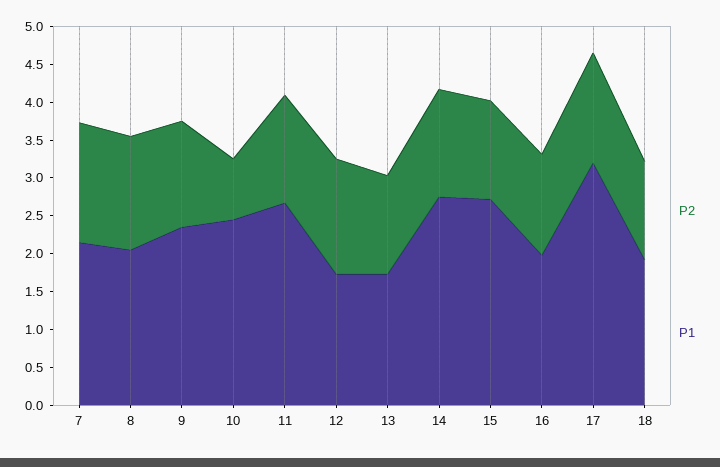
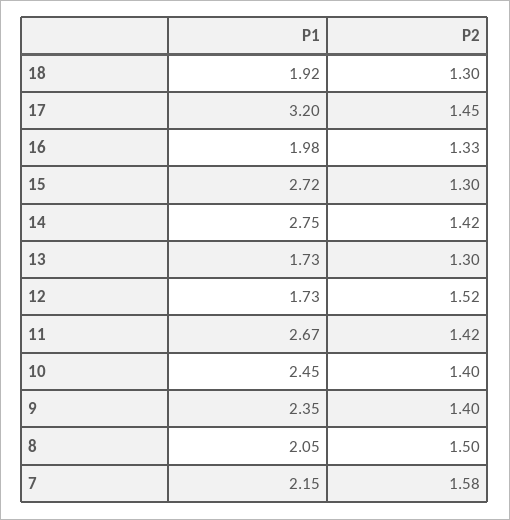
P2, 10: 0.75 -> 1.4

